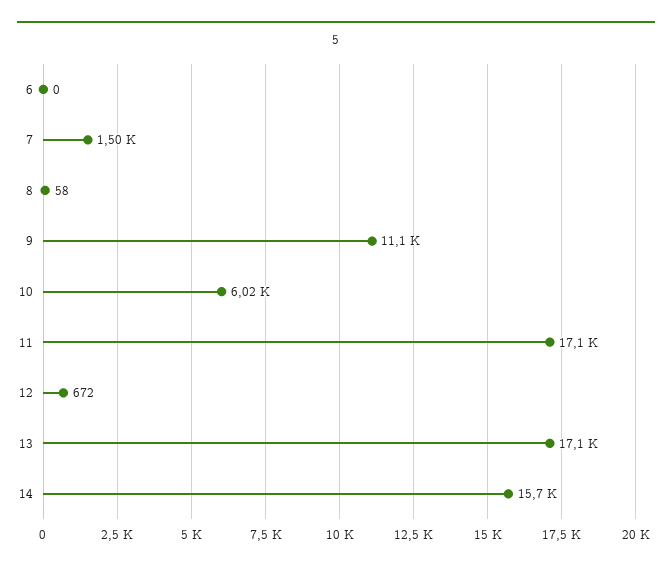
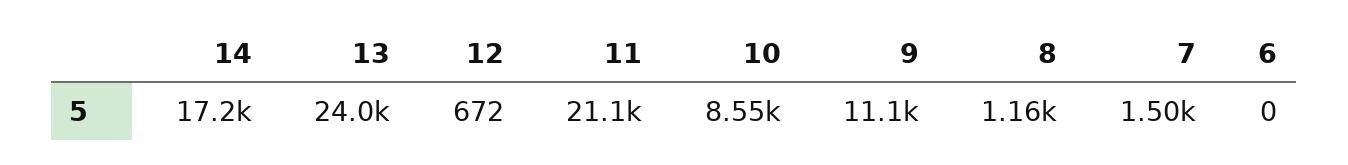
8: 58 -> 1160
10: 6020 -> 8550
11: 17100 -> 21100
13: 17100 -> 24000
14: 15700 -> 17200

